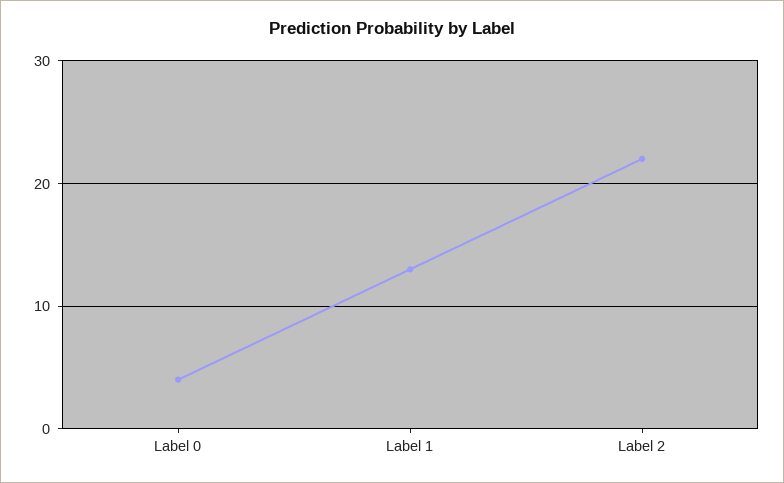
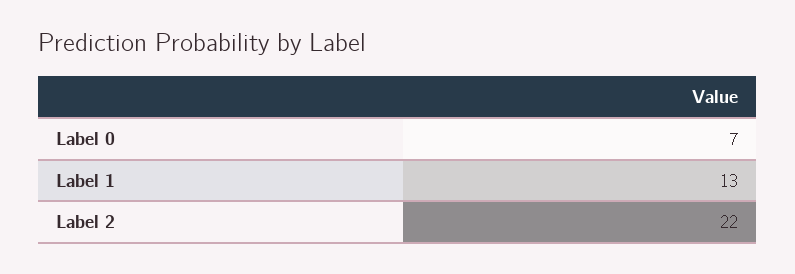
Label 0: 4 -> 7

